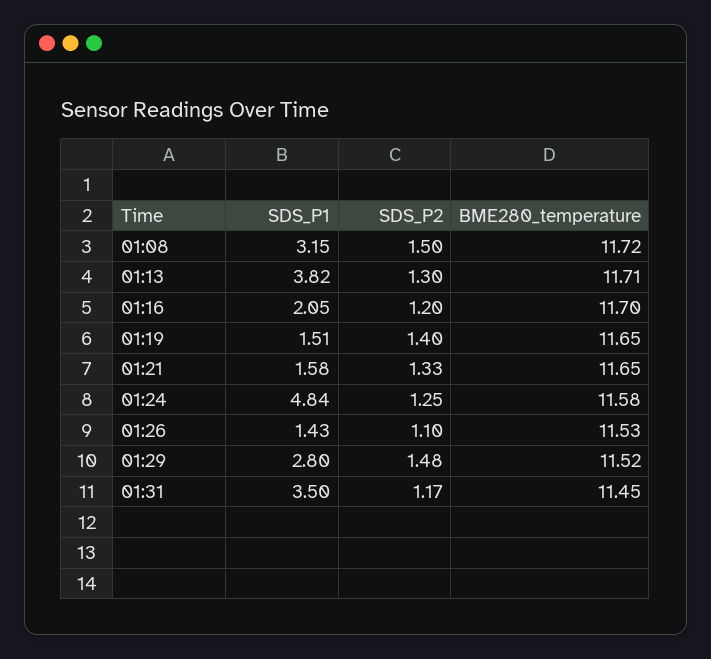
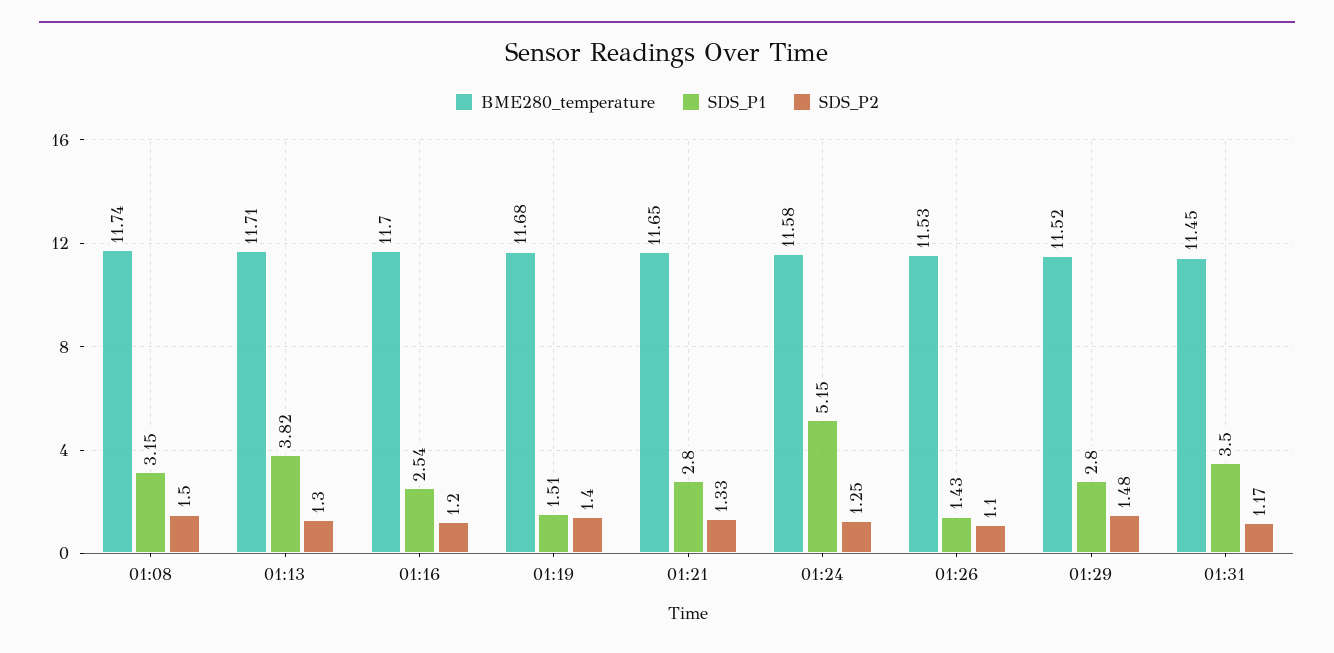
BME280_temperature, 01:08: 11.72 -> 11.74
SDS_P1, 01:16: 2.05 -> 2.54
BME280_temperature, 01:19: 11.65 -> 11.68
SDS_P1, 01:21: 1.58 -> 2.8
SDS_P1, 01:24: 4.84 -> 5.15

